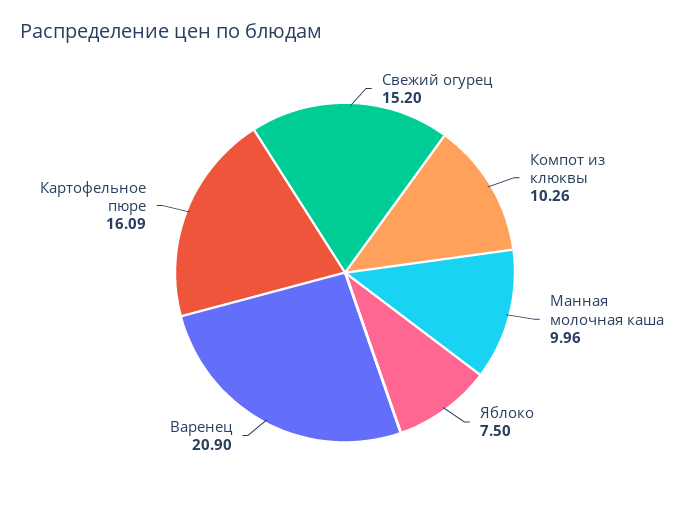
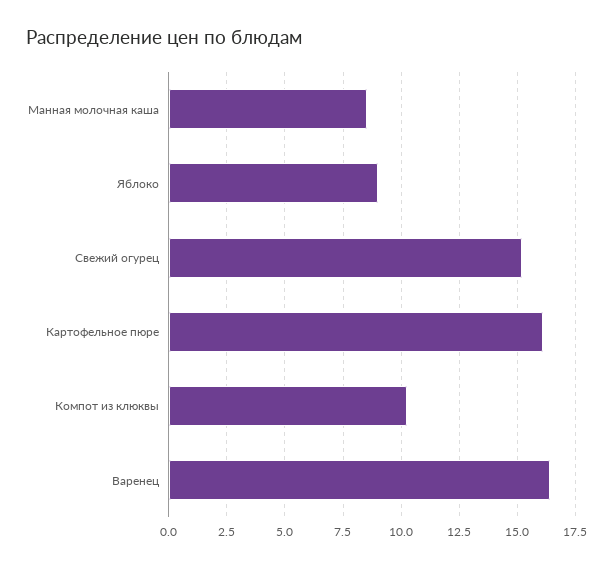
Манная молочная каша: 9.96 -> 8.5
Яблоко: 7.5 -> 9
Варенец: 20.9 -> 16.5

